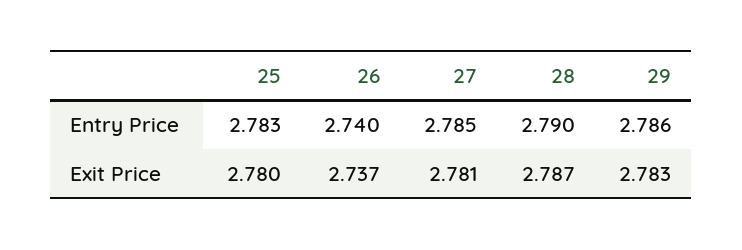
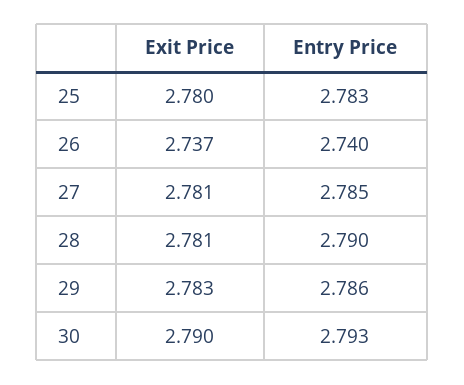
28, Exit Price: 2.787 -> 2.781
30, Exit Price: none -> 2.79
30, Entry Price: none -> 2.793

